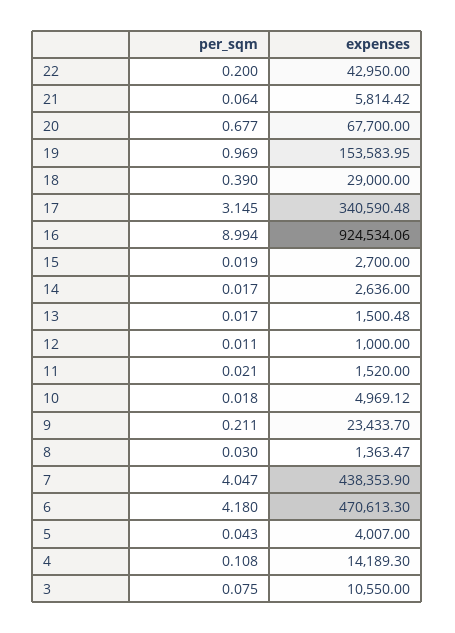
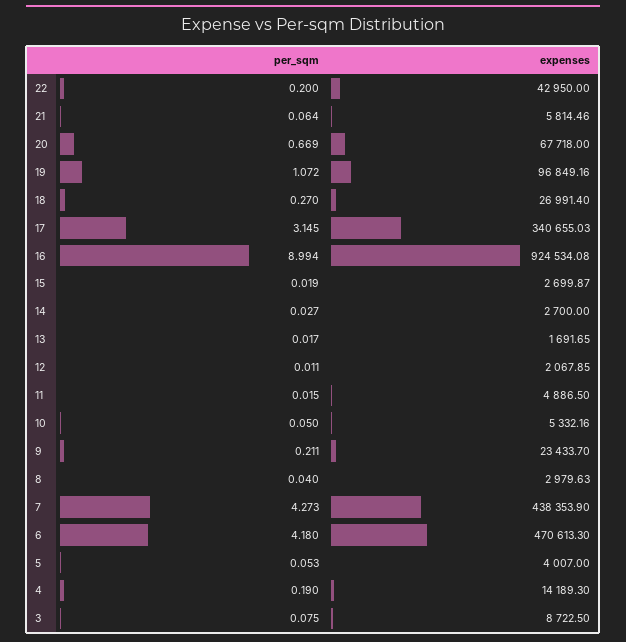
expenses, 21: 5814.42 -> 5814.46
per_sqm, 20: 0.677 -> 0.669
expenses, 20: 67700 -> 67718
per_sqm, 19: 0.969 -> 1.072
expenses, 19: 153583.95 -> 96849.16
per_sqm, 18: 0.39 -> 0.27
expenses, 18: 29000 -> 26991.4
expenses, 17: 340590.48 -> 340655.03
expenses, 16: 924534.06 -> 924534.08
expenses, 15: 2700 -> 2699.87
per_sqm, 14: 0.017 -> 0.027
expenses, 14: 2636 -> 2700
expenses, 13: 1500.48 -> 1691.65
expenses, 12: 1000 -> 2067.85
per_sqm, 11: 0.021 -> 0.015
expenses, 11: 1520 -> 4886.5
per_sqm, 10: 0.018 -> 0.05
expenses, 10: 4969.12 -> 5332.16
per_sqm, 8: 0.03 -> 0.04
expenses, 8: 1363.47 -> 2979.63
per_sqm, 7: 4.047 -> 4.273
per_sqm, 5: 0.043 -> 0.053
per_sqm, 4: 0.108 -> 0.19
expenses, 3: 10550 -> 8722.5

